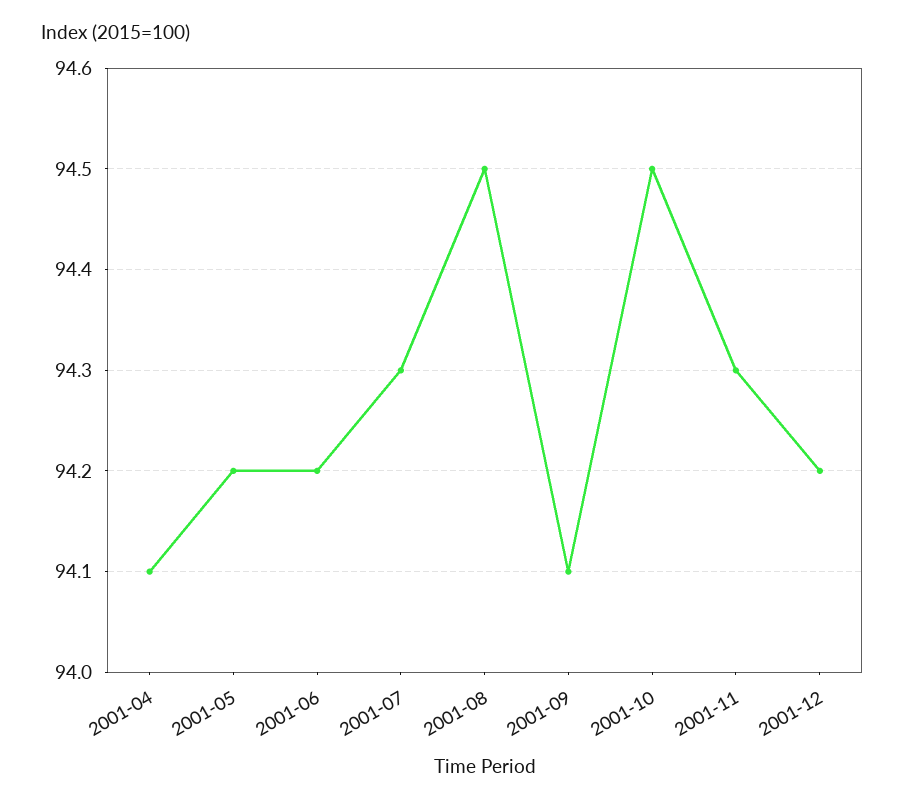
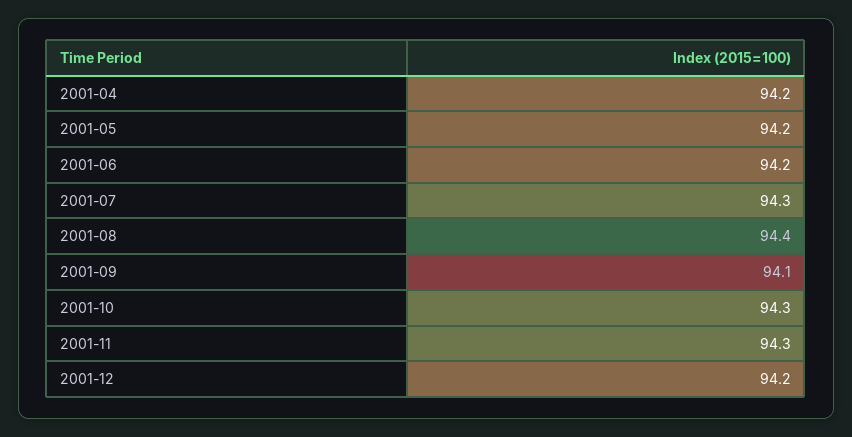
2001-04: 94.1 -> 94.2
2001-08: 94.5 -> 94.4
2001-10: 94.5 -> 94.3

